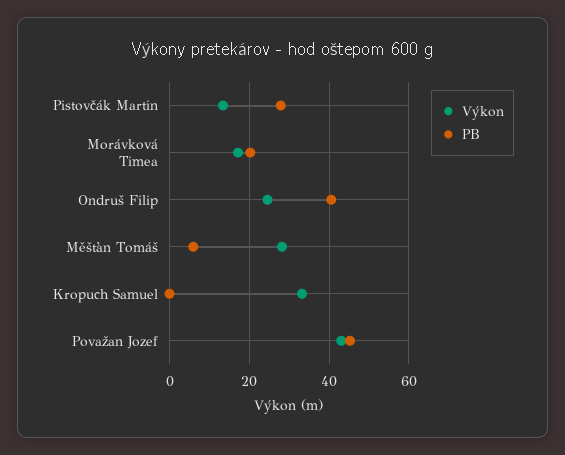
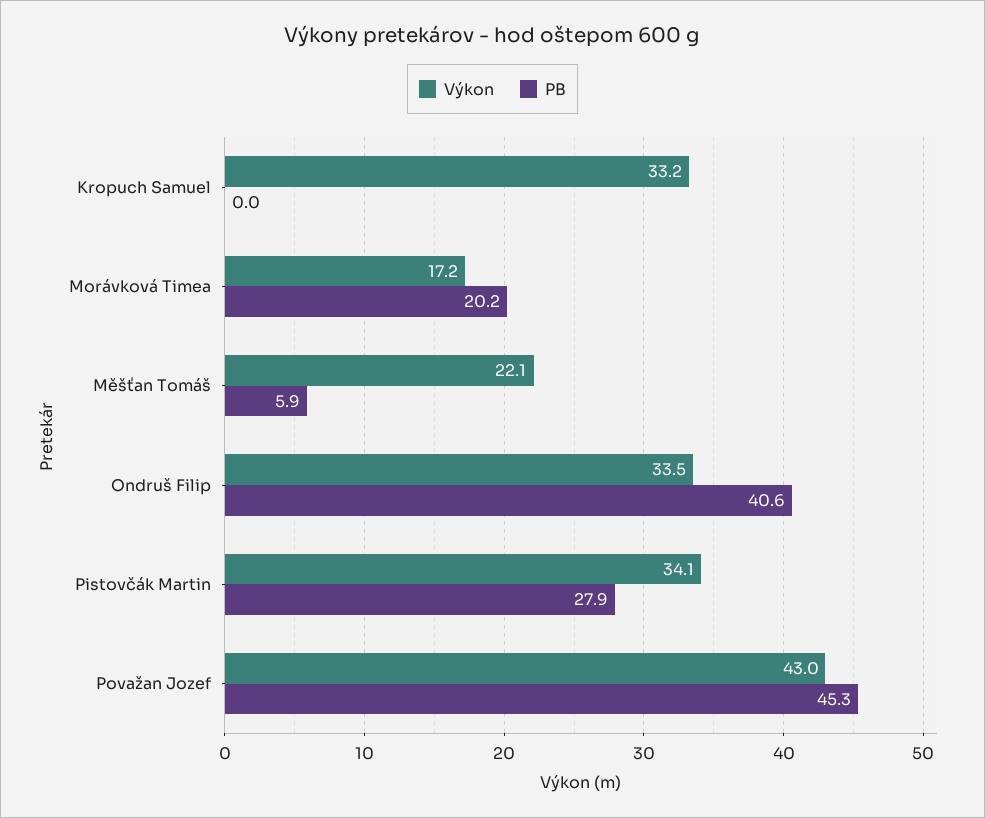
Výkon, Pistovčák Martin: 14 -> 34.1
Výkon, Ondruš Filip: 24 -> 33.5
Výkon, Měšťan Tomáš: 28 -> 22.1

